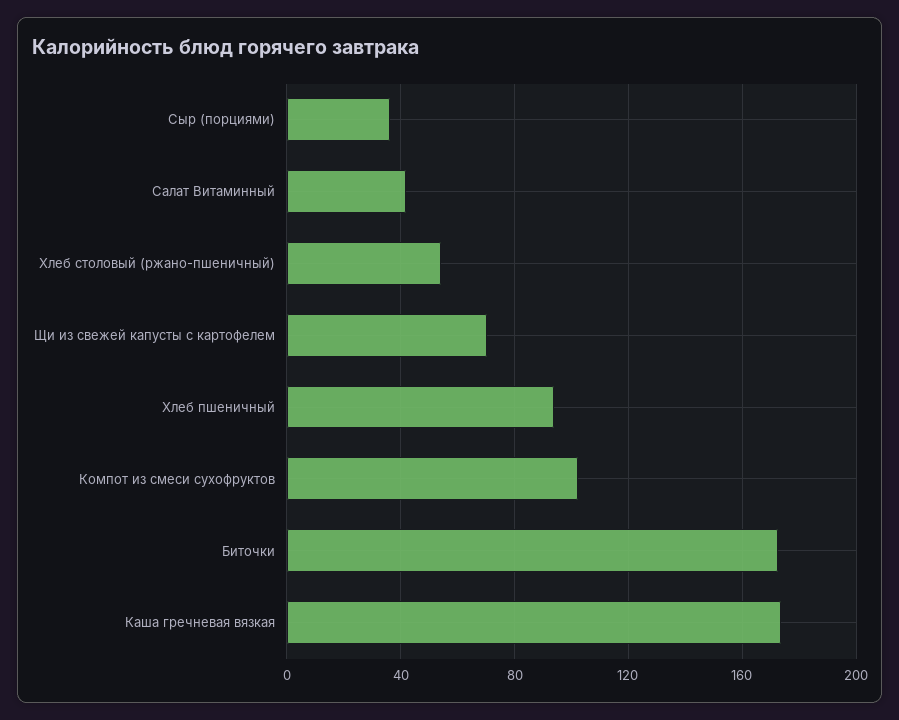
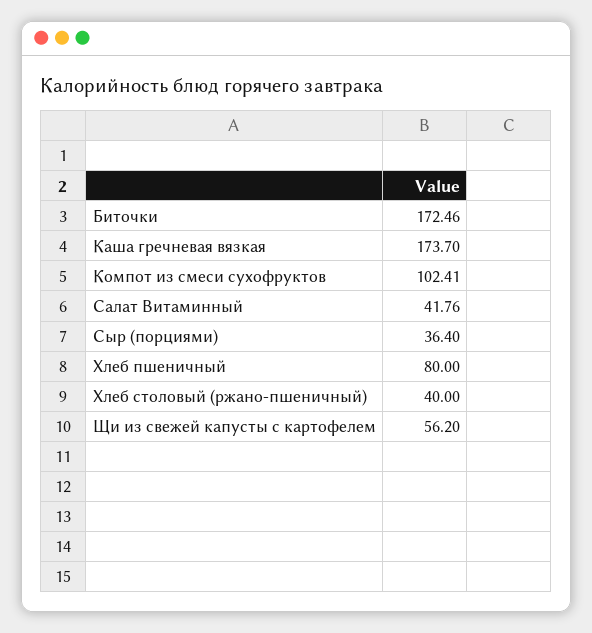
Хлеб столовый (ржано-пшеничный): 55 -> 40
Щи из свежей капусты с картофелем: 70 -> 56.2
Хлеб пшеничный: 95 -> 80

